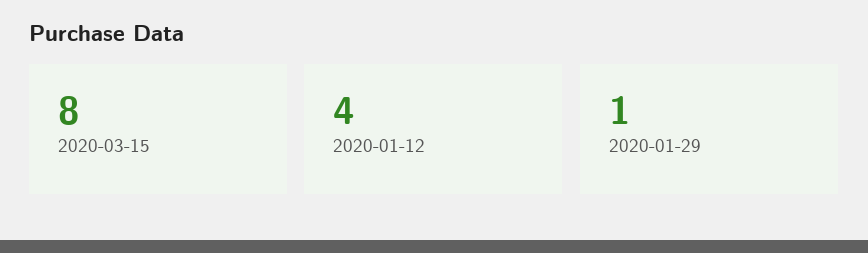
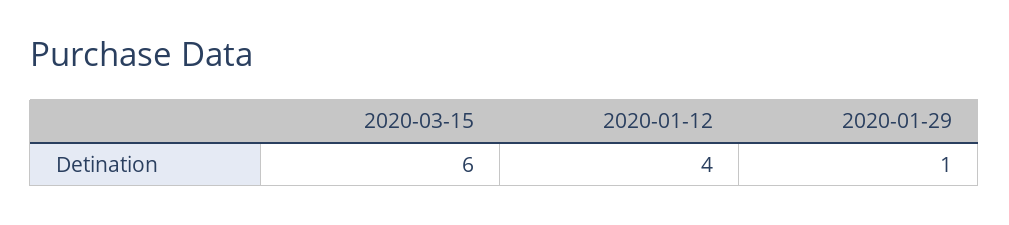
2020-03-15: 8 -> 6

